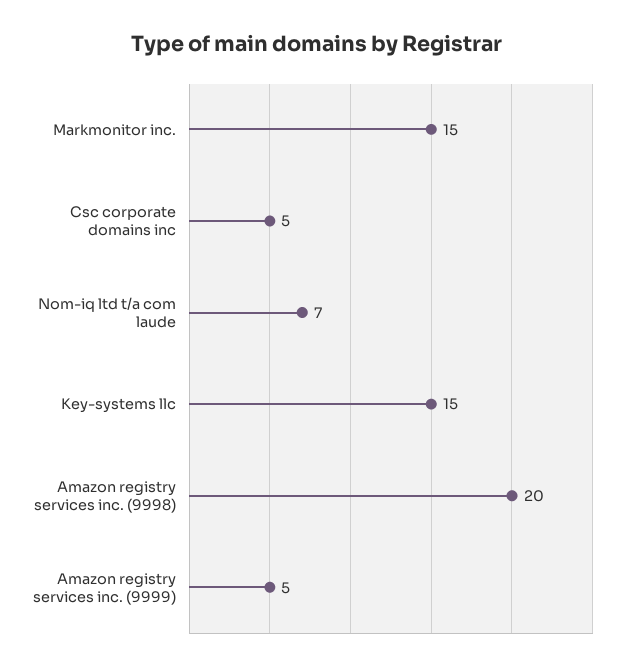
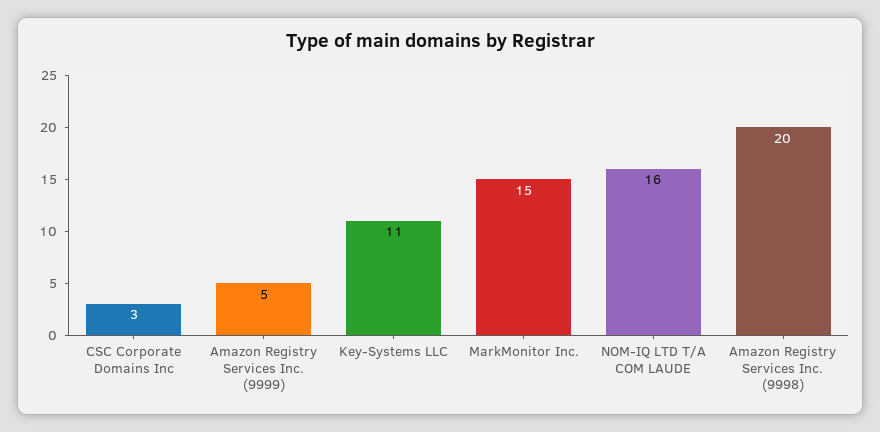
Csc corporate domains inc: 5 -> 3
Nom-iq ltd t/a com laude: 7 -> 16
Key-systems llc: 15 -> 11

